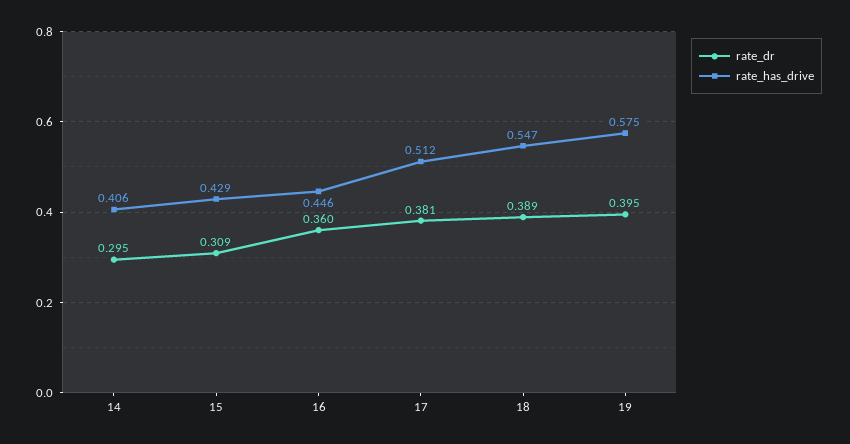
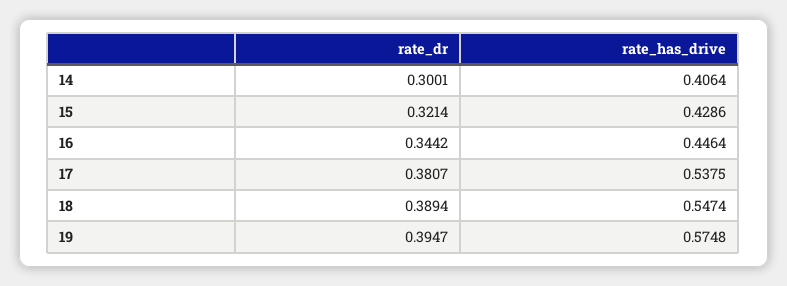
rate_dr, 14: 0.295 -> 0.3001
rate_dr, 15: 0.309 -> 0.3214
rate_dr, 16: 0.36 -> 0.3442
rate_has_drive, 17: 0.512 -> 0.5375

